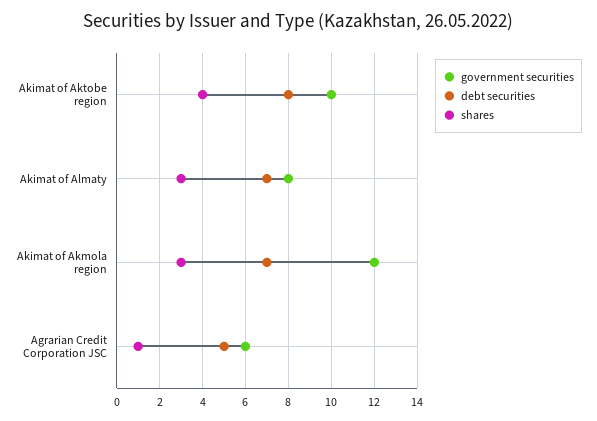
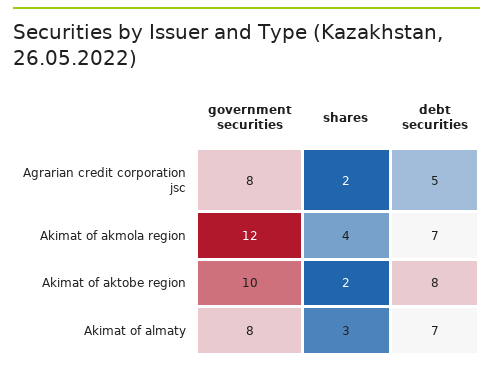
shares, Akimat of Aktobe region: 4 -> 2
shares, Akimat of Akmola region: 3 -> 4
government securities, Agrarian Credit Corporation JSC: 6 -> 8
shares, Agrarian Credit Corporation JSC: 1 -> 2

